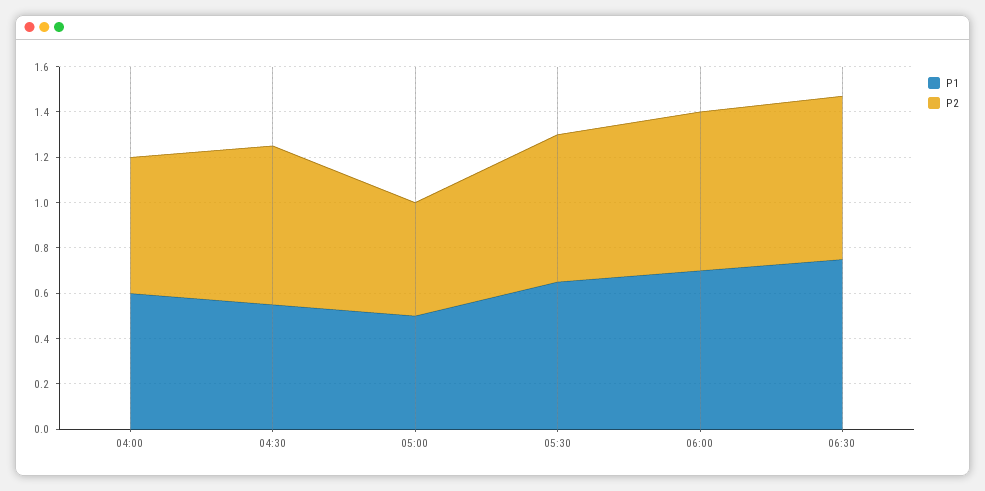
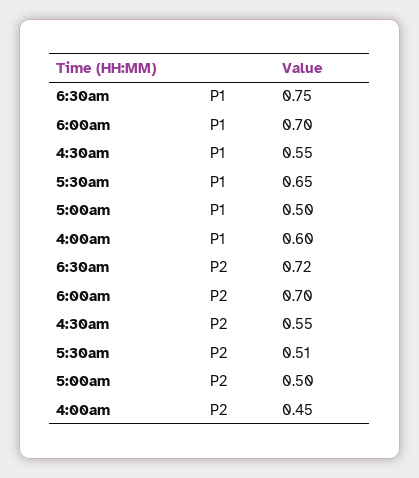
P2, 04:00: 0.6 -> 0.45
P2, 04:30: 0.7 -> 0.55
P2, 05:30: 0.65 -> 0.51

